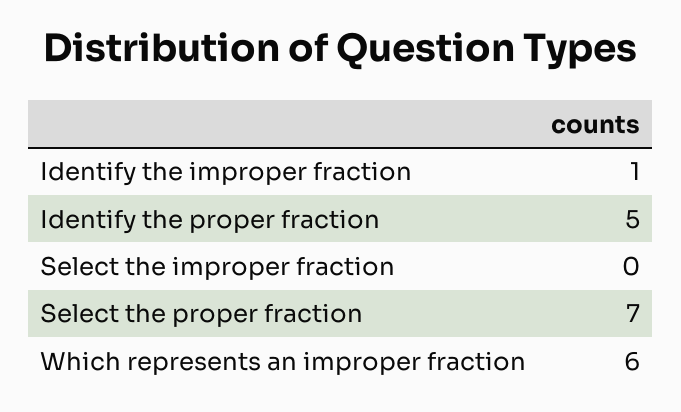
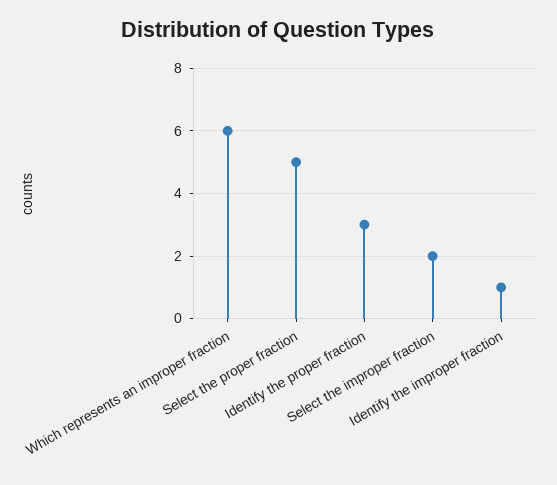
Identify the proper fraction: 5 -> 3
Select the improper fraction: 0 -> 2
Select the proper fraction: 7 -> 5

